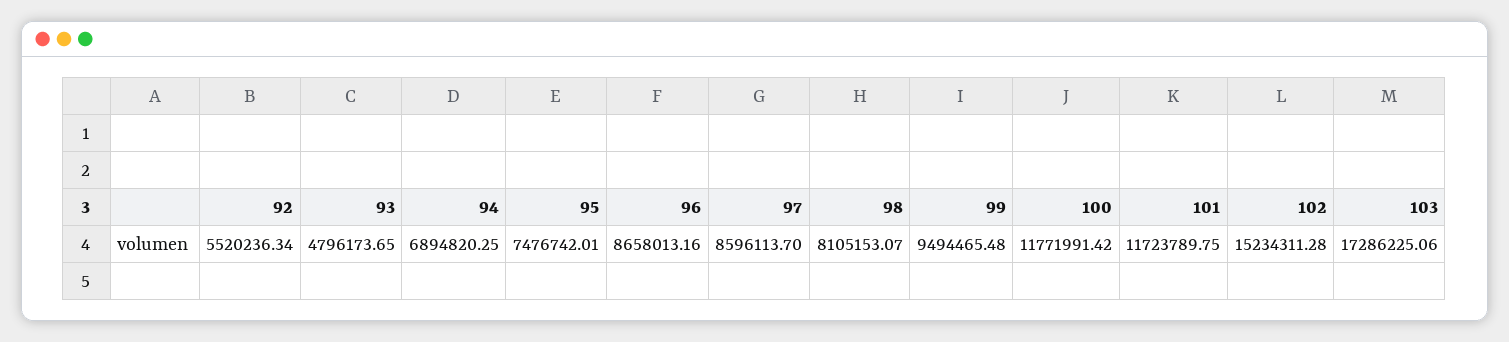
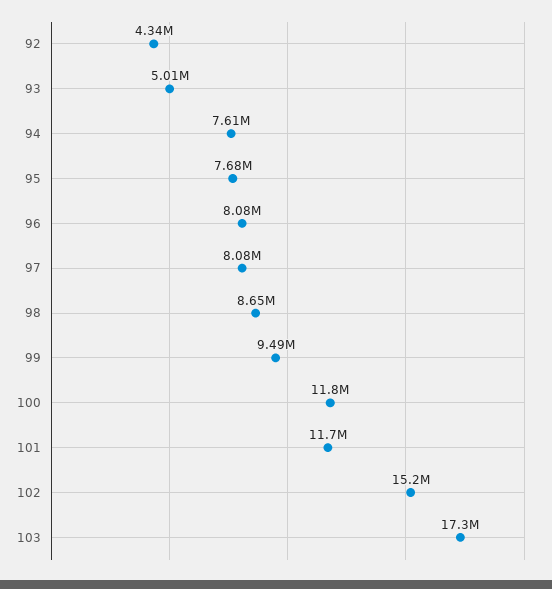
92: 5520236.34 -> 4340000
93: 4796173.65 -> 5010000
94: 6894820.25 -> 7610000
95: 7476742.01 -> 7680000
96: 8658013.16 -> 8080000
97: 8596113.7 -> 8080000
98: 8105153.07 -> 8650000

